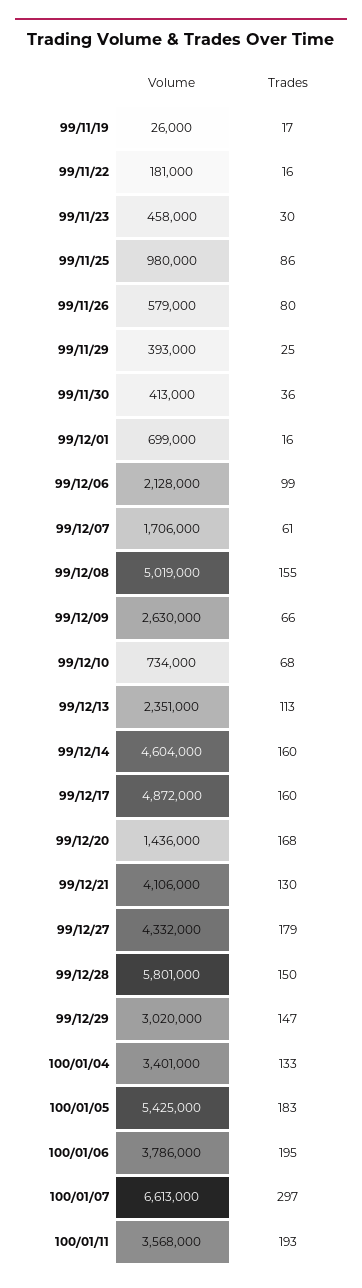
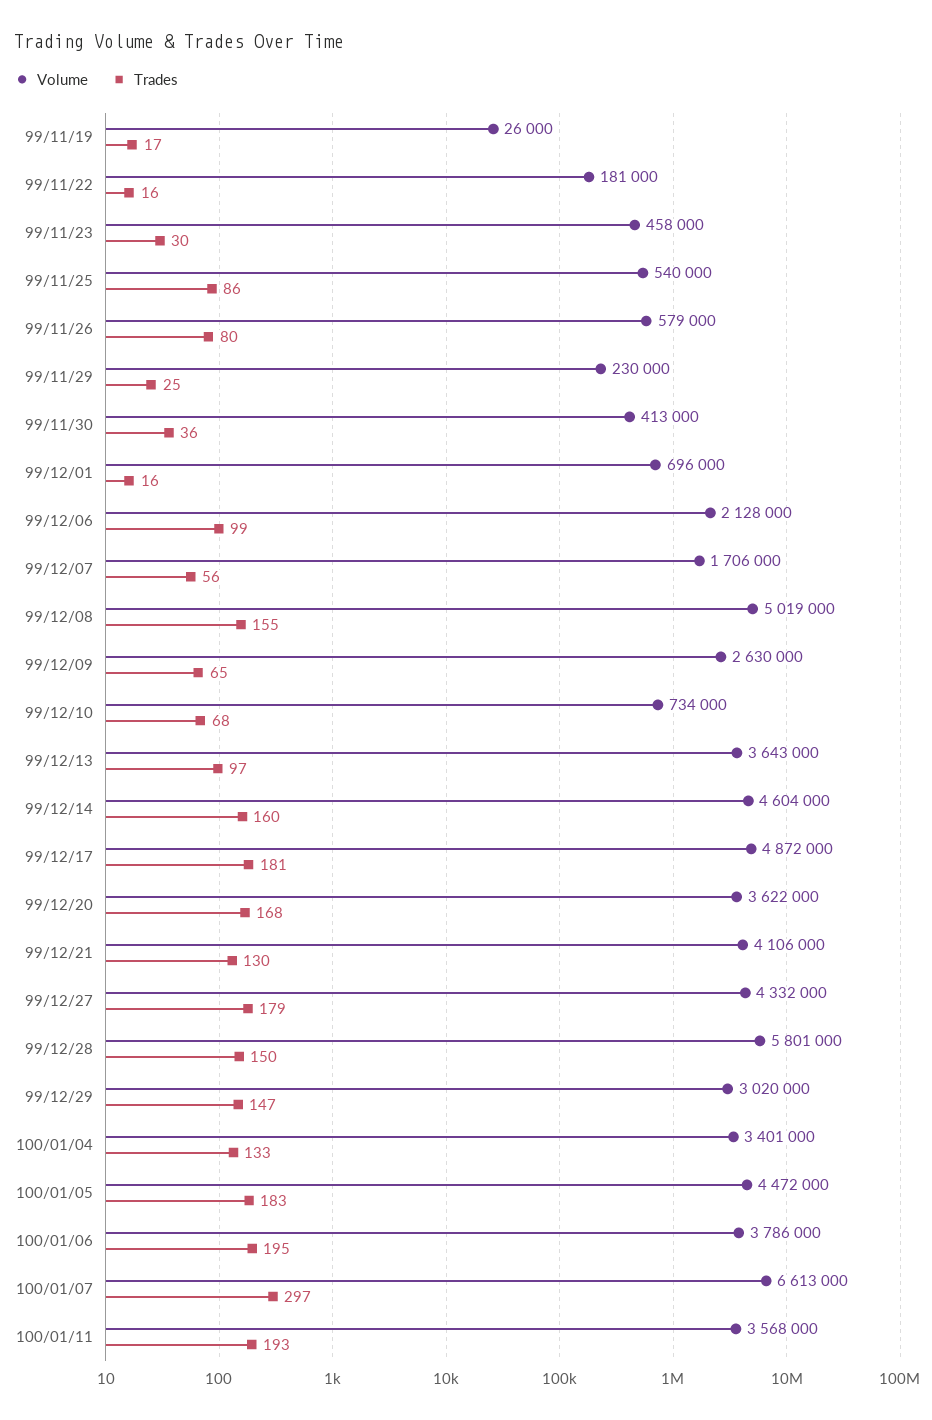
Volume, 99/11/25: 980000 -> 540000
Volume, 99/11/29: 393000 -> 230000
Volume, 99/12/01: 699000 -> 696000
Trades, 99/12/07: 61 -> 56
Trades, 99/12/09: 66 -> 65
Volume, 99/12/13: 2351000 -> 3643000
Trades, 99/12/13: 113 -> 97
Trades, 99/12/17: 160 -> 181
Volume, 99/12/20: 1436000 -> 3622000
Volume, 100/01/05: 5425000 -> 4472000

